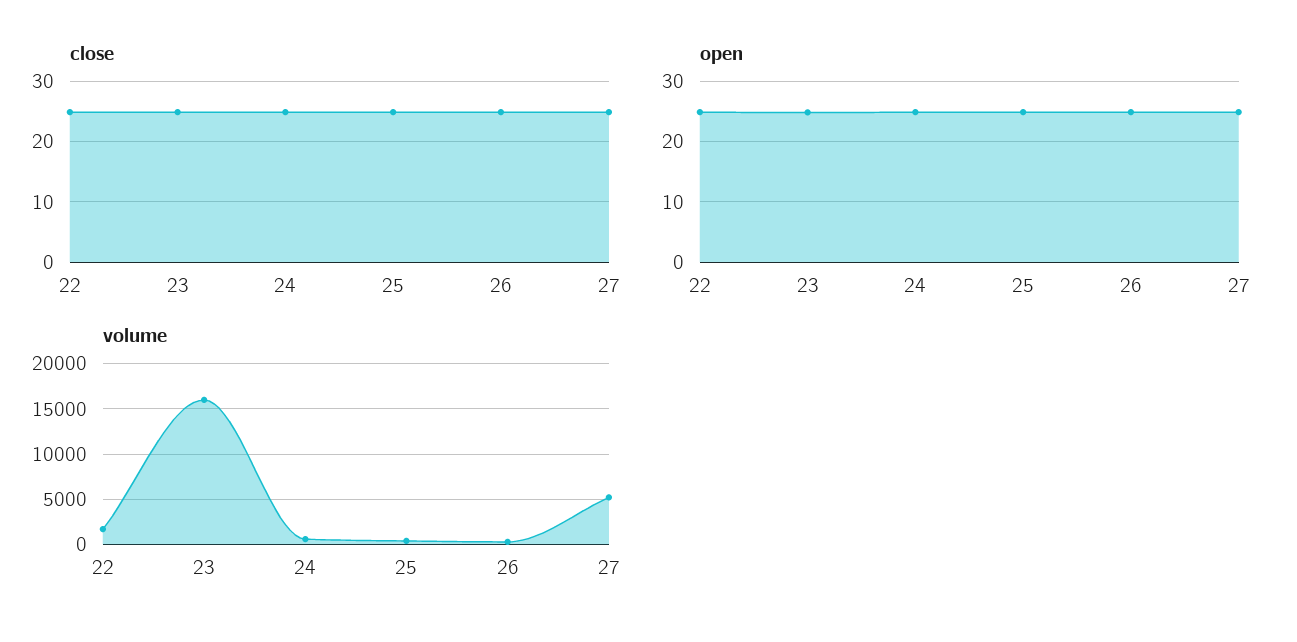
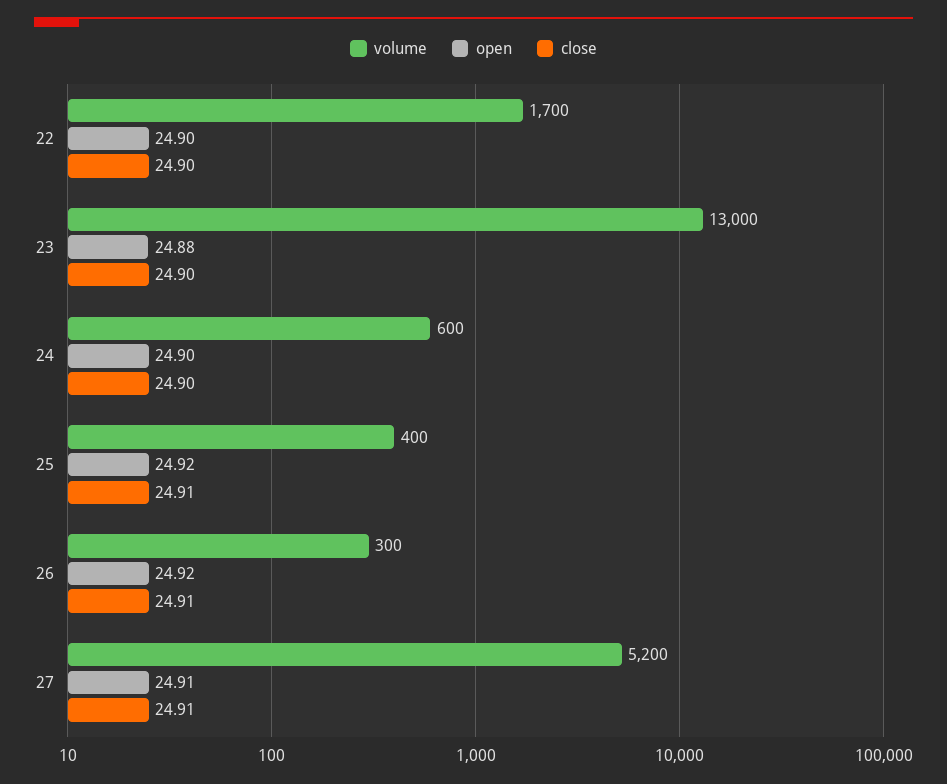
volume, 23: 16000 -> 13000

